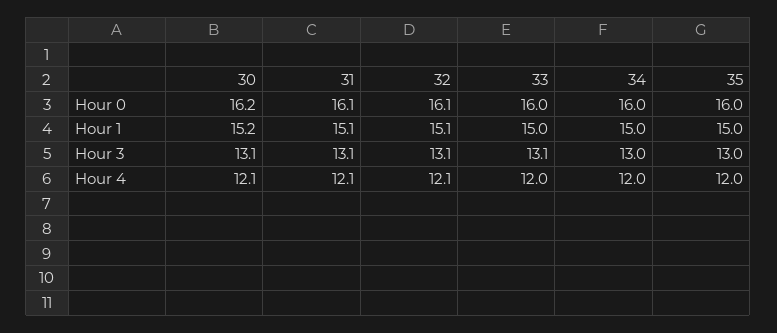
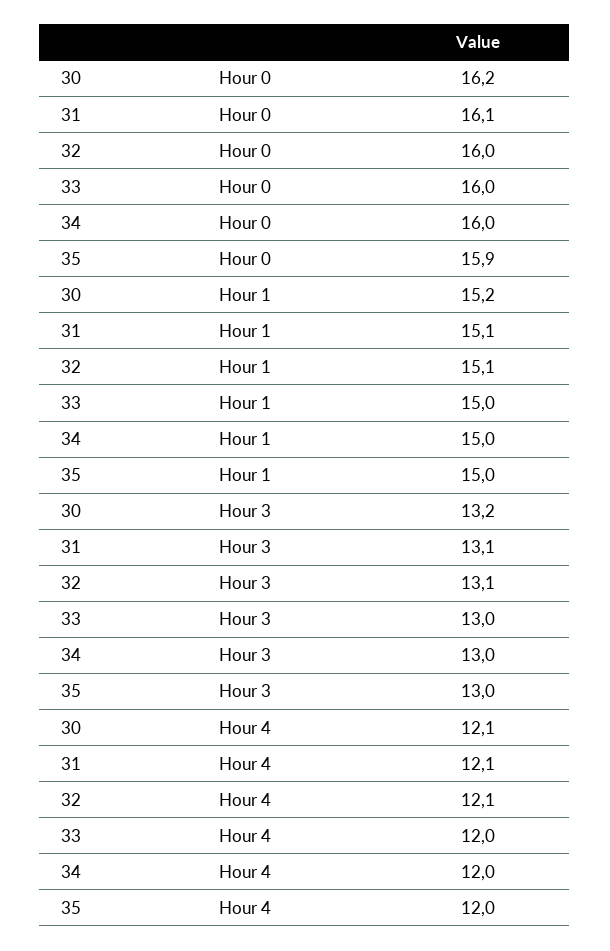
32, Hour 0: 16.1 -> 16
35, Hour 0: 16 -> 15.9
30, Hour 3: 13.1 -> 13.2
33, Hour 3: 13.1 -> 13

